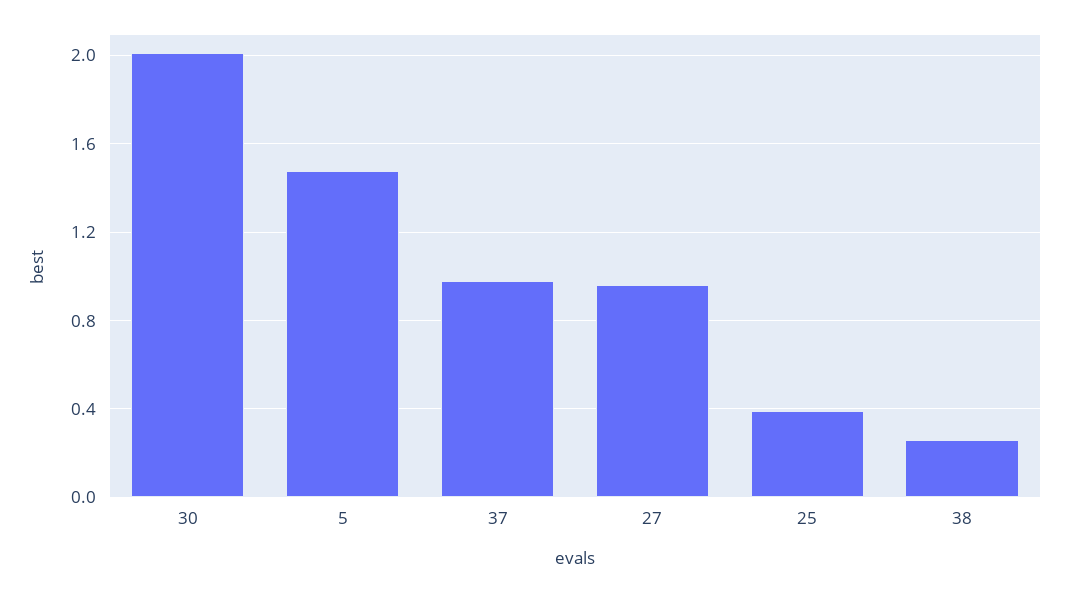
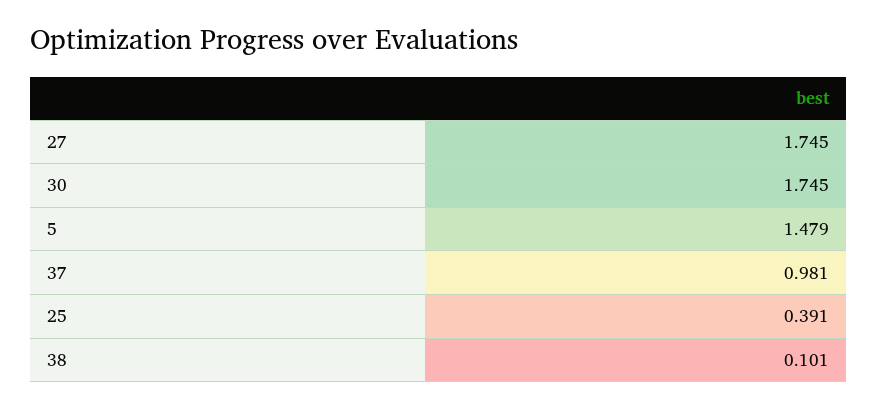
30: 2 -> 1.745
27: 0.95 -> 1.745
38: 0.25 -> 0.101

